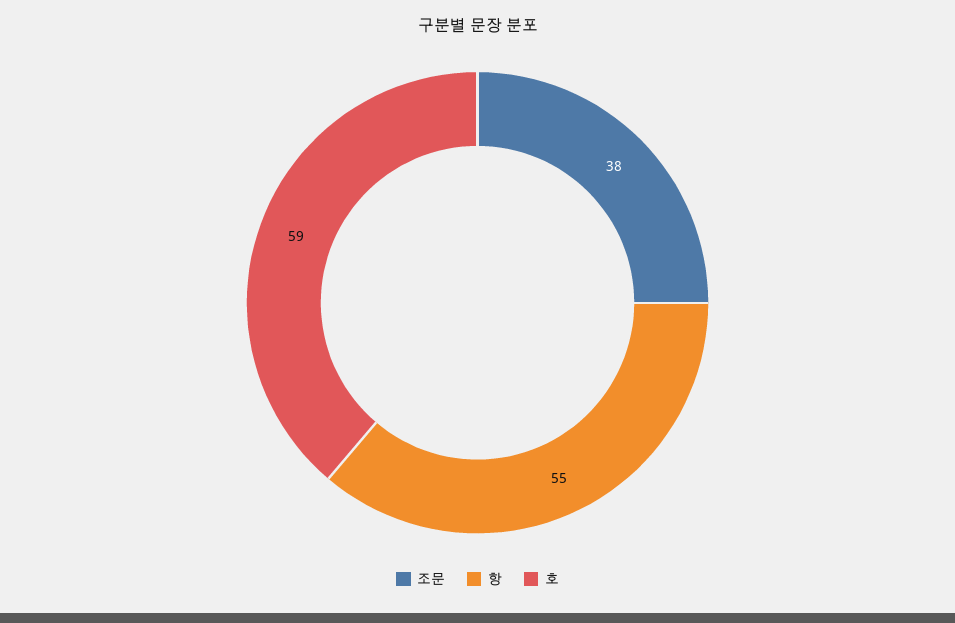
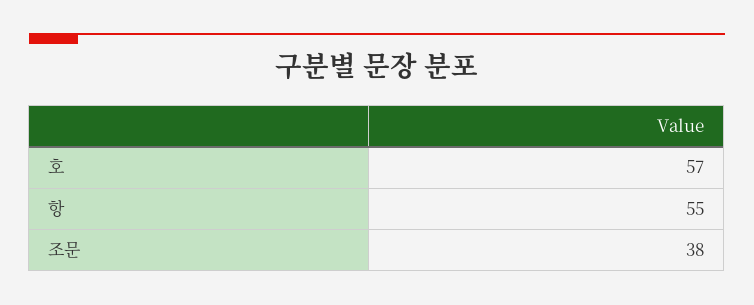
호: 59 -> 57

